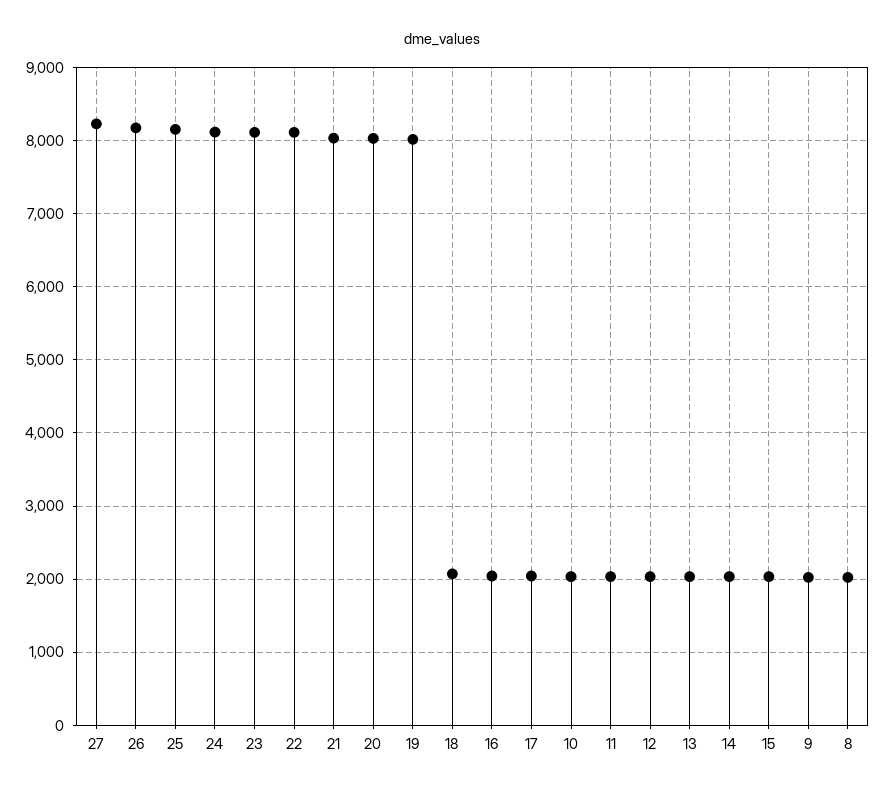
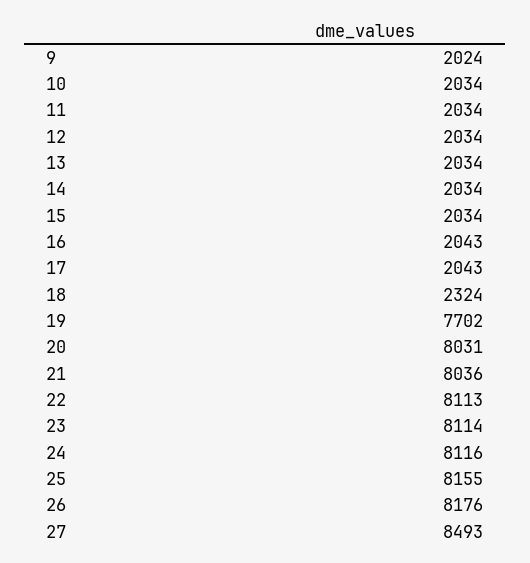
27: 8200 -> 8493
19: 8000 -> 7702
18: 2100 -> 2324
8: 2000 -> none

